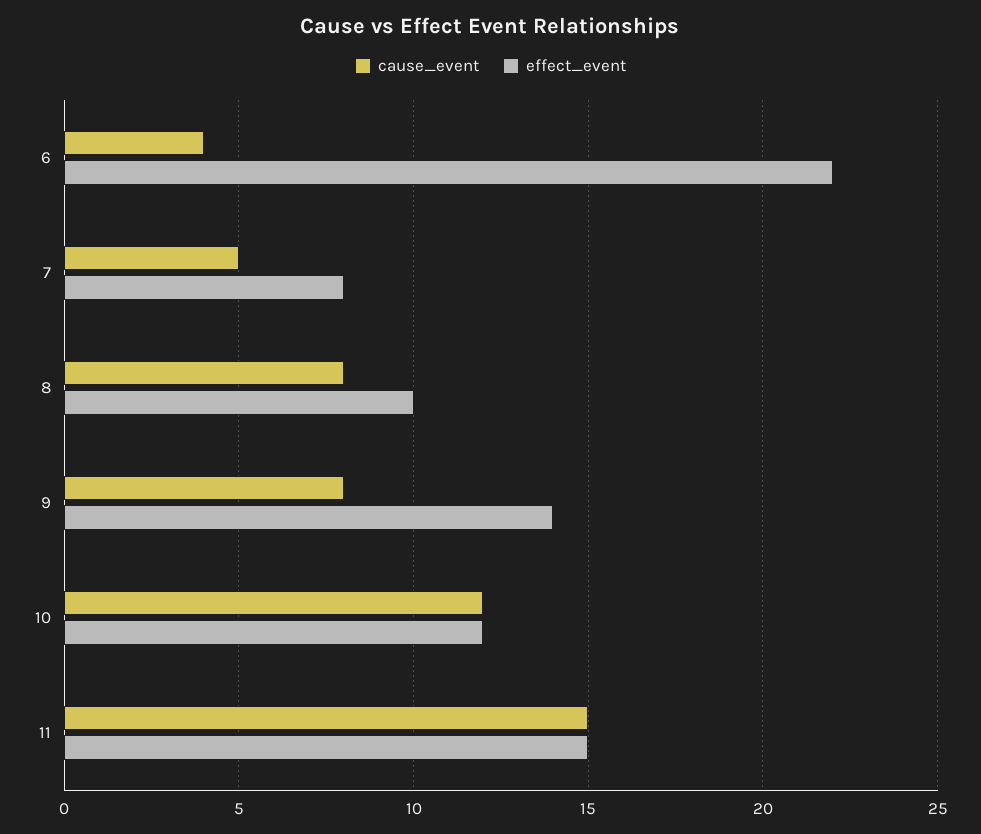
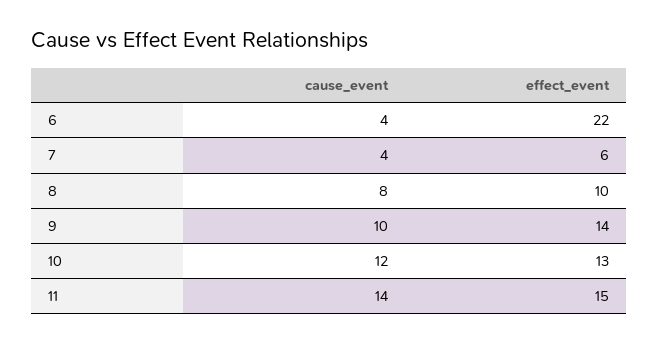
cause_event, 7: 5 -> 4
effect_event, 7: 8 -> 6
cause_event, 9: 8 -> 10
effect_event, 10: 12 -> 13
cause_event, 11: 15 -> 14

